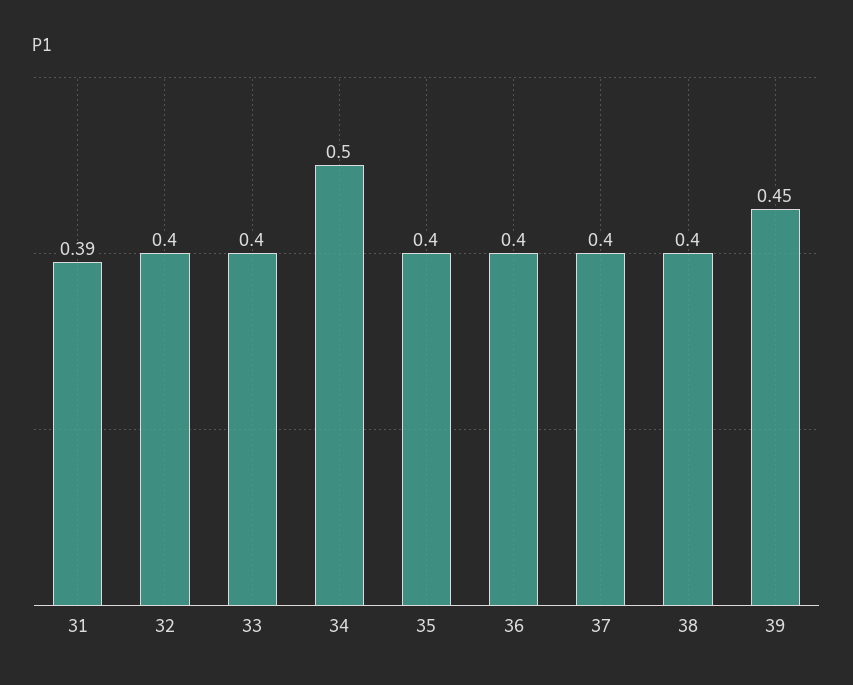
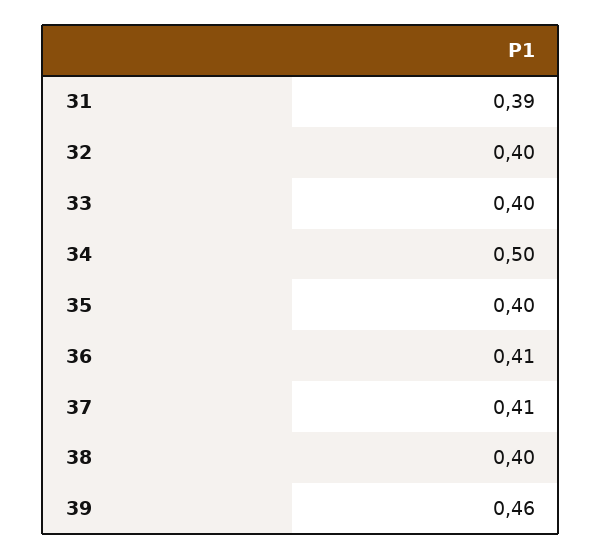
36: 0.4 -> 0.41
37: 0.4 -> 0.41
39: 0.45 -> 0.46

